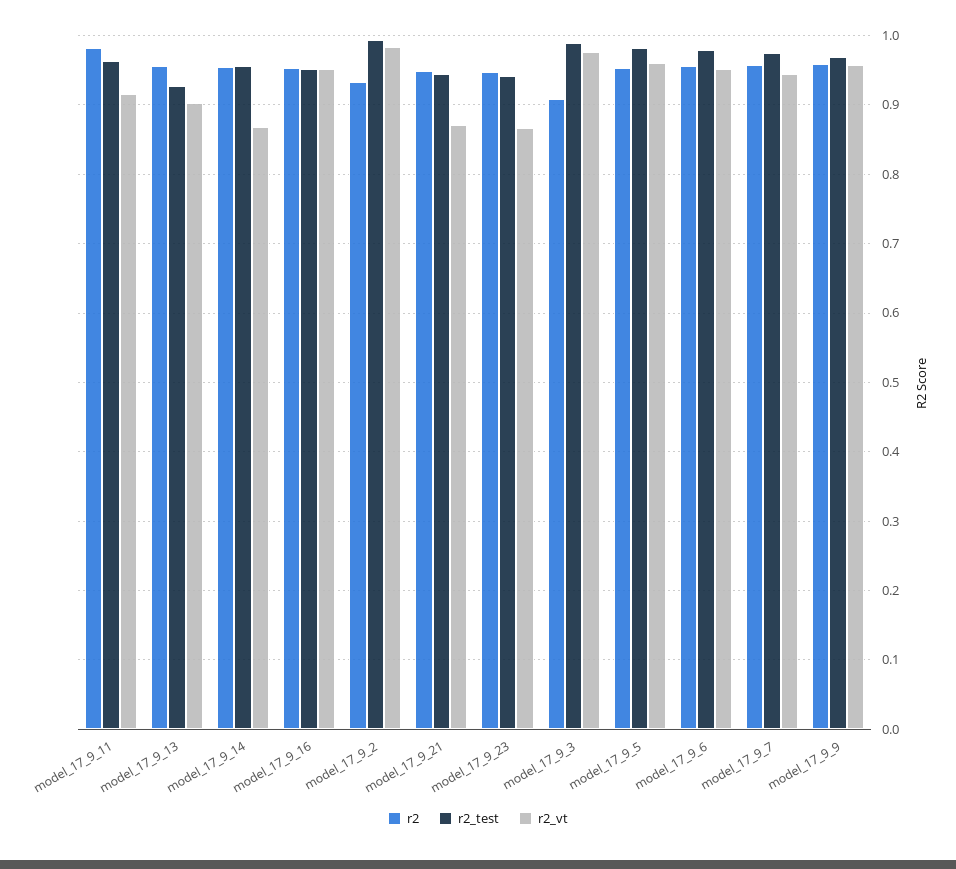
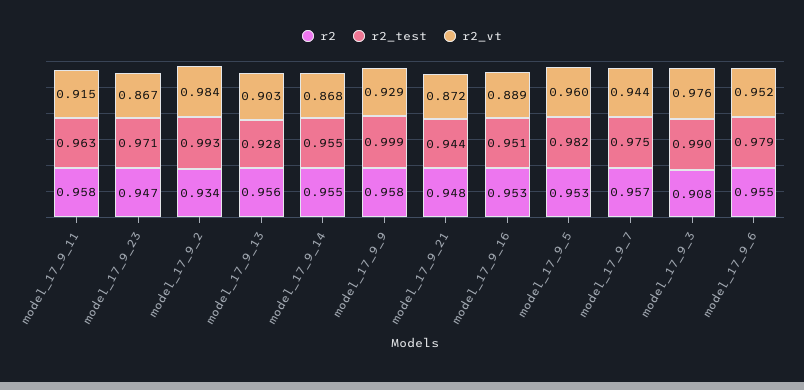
r2, model_17_9_11: 0.98 -> 0.958
r2_vt, model_17_9_16: 0.95 -> 0.889
r2_test, model_17_9_23: 0.94 -> 0.971
r2_test, model_17_9_9: 0.97 -> 0.999
r2_vt, model_17_9_9: 0.96 -> 0.929

